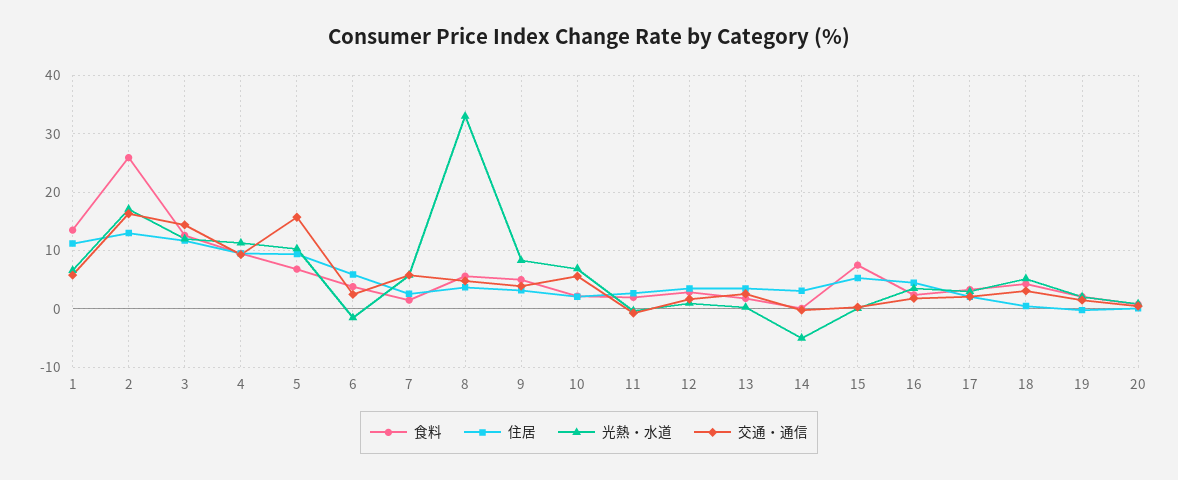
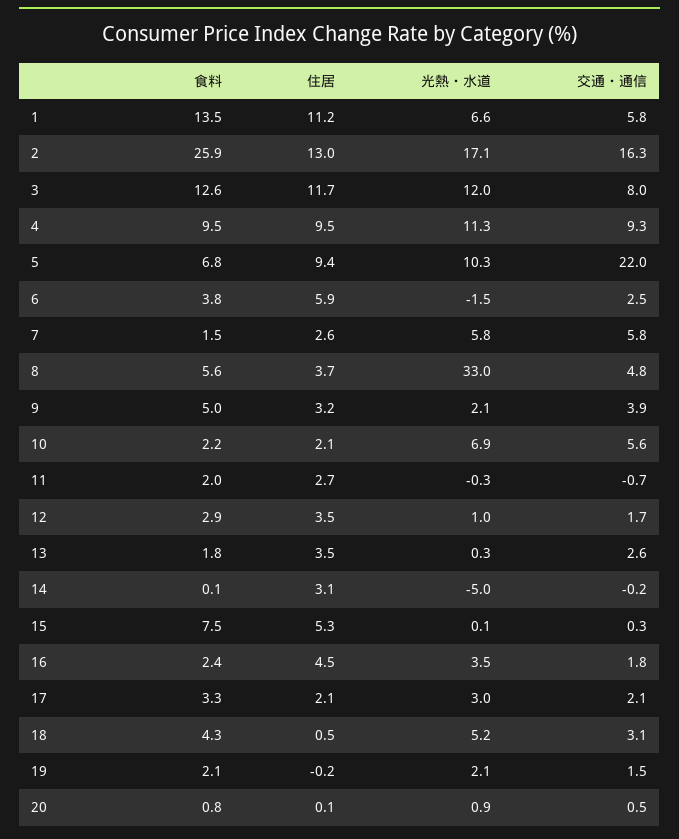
交通・通信, 3: 14 -> 8
交通・通信, 5: 16 -> 22
光熱・水道, 9: 8 -> 2.1

